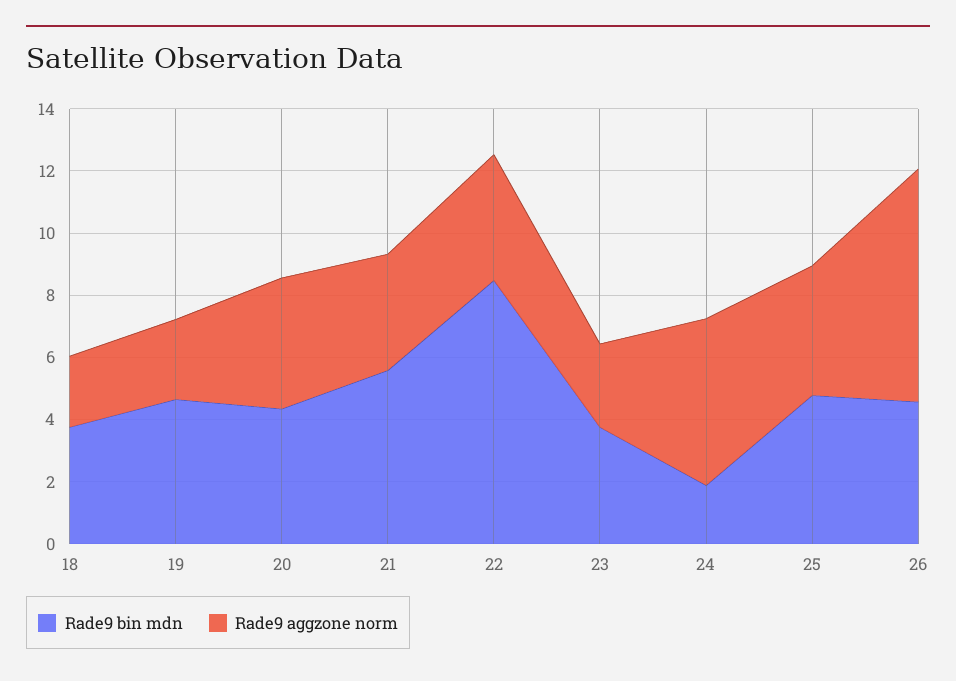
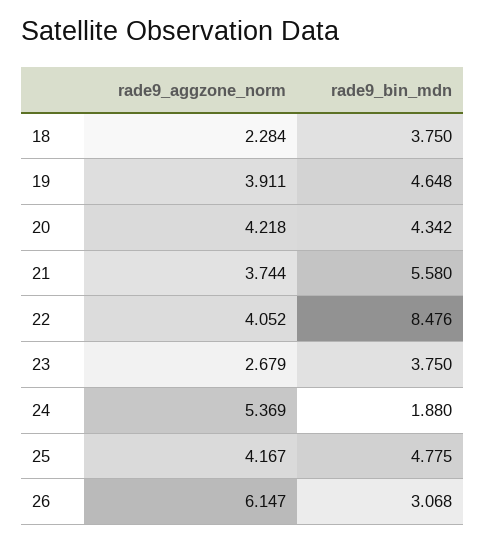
Rade9 aggzone norm, 19: 2.5 -> 3.911
Rade9 bin mdn, 26: 4.5 -> 3.068
Rade9 aggzone norm, 26: 7.5 -> 6.147

